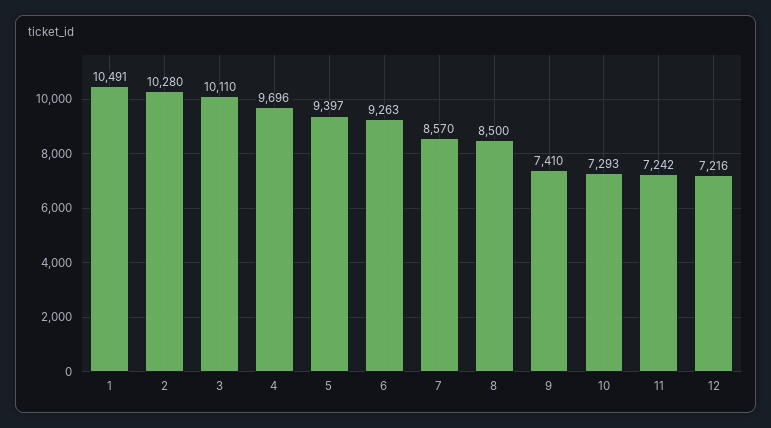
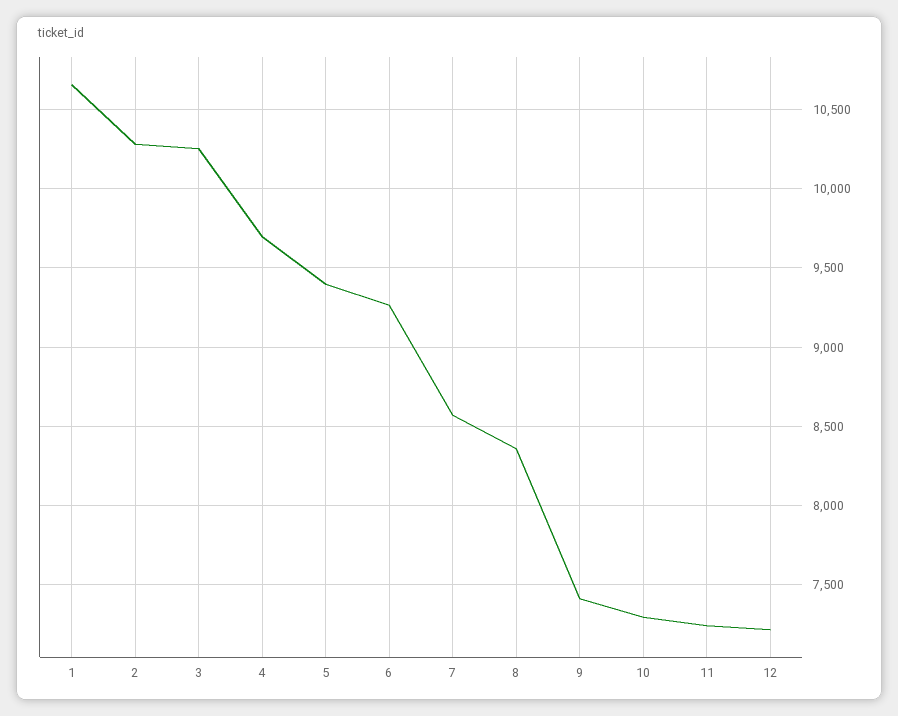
1: 10491 -> 10650
3: 10110 -> 10250
8: 8500 -> 8350

